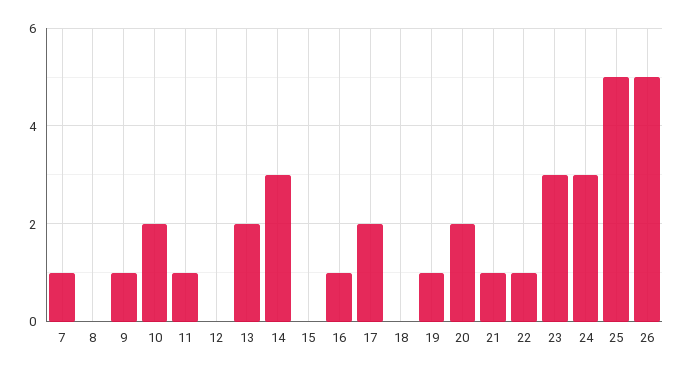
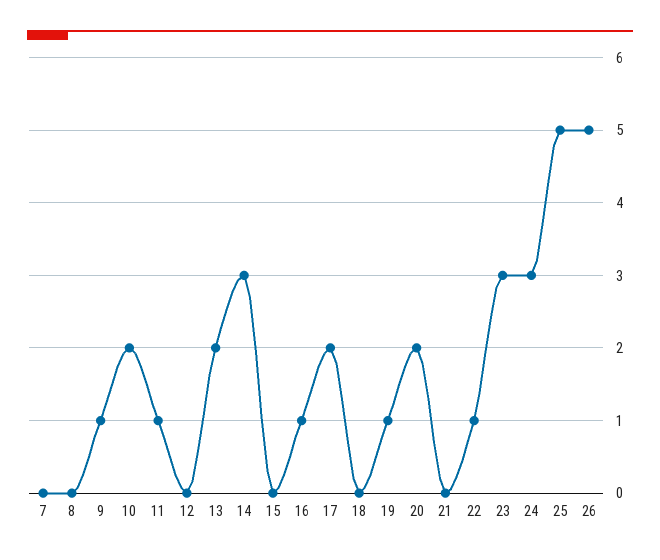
7: 1 -> 0
21: 1 -> 0

